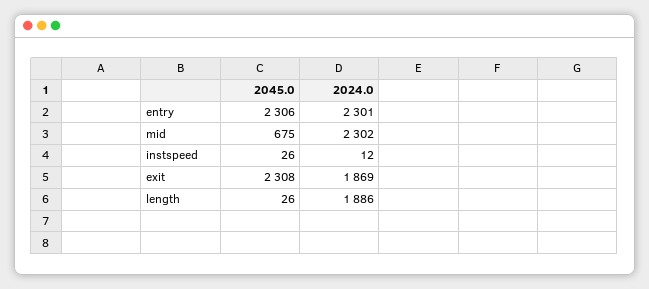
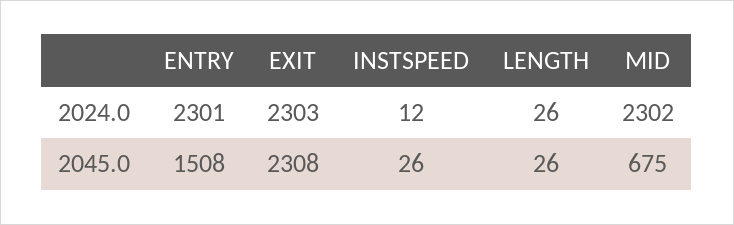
2045.0, entry: 2306 -> 1508
2024.0, exit: 1869 -> 2303
2024.0, length: 1886 -> 26

